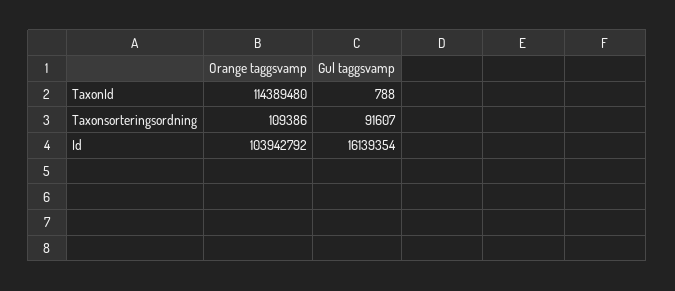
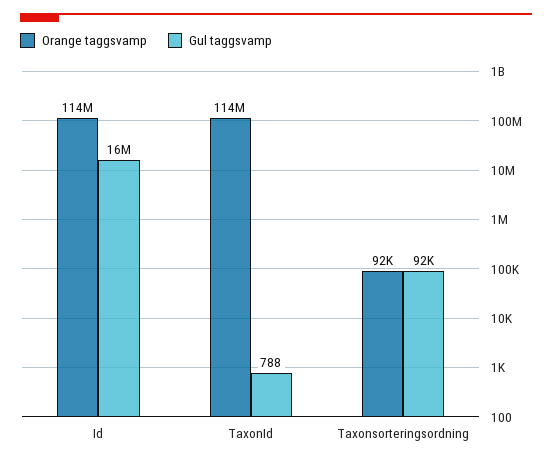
Orange taggsvamp, Taxonsorteringsordning: 109386 -> 92000
Orange taggsvamp, Id: 103942792 -> 114000000

